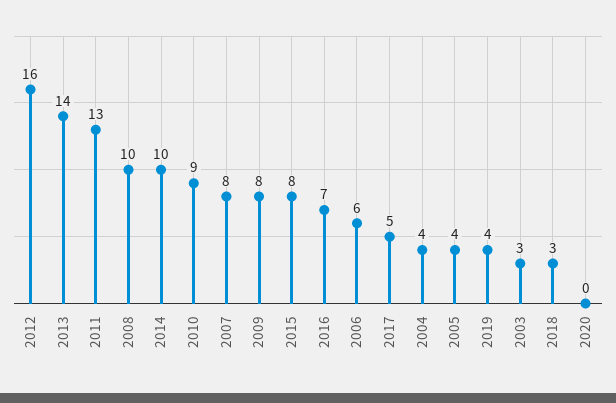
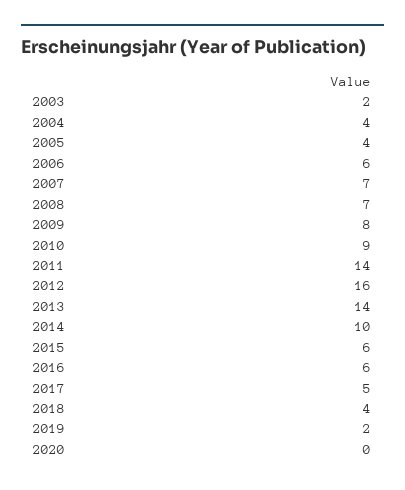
2011: 13 -> 14
2008: 10 -> 7
2007: 8 -> 7
2015: 8 -> 6
2016: 7 -> 6
2019: 4 -> 2
2003: 3 -> 2
2018: 3 -> 4

